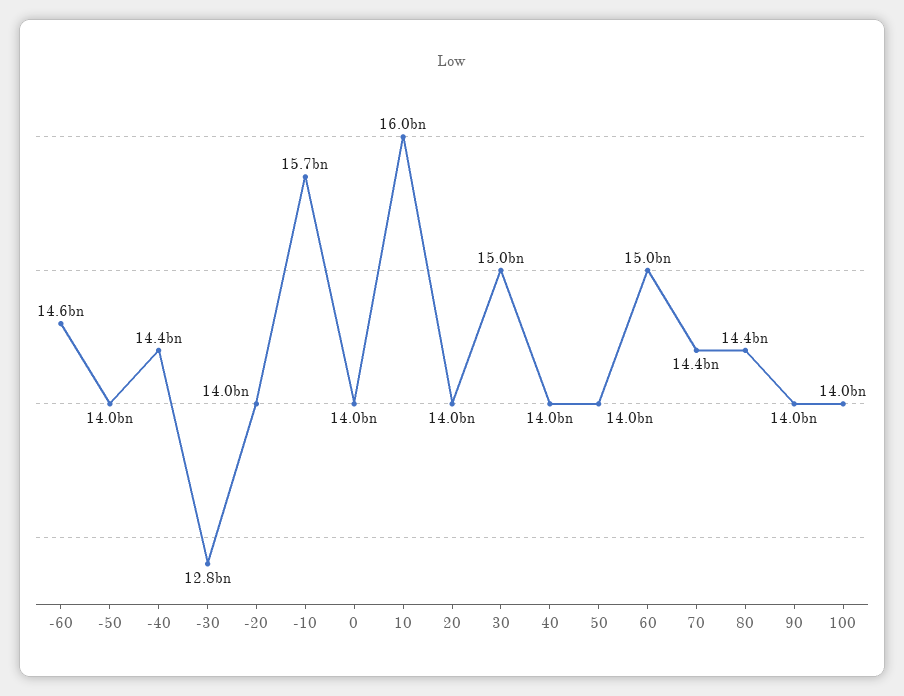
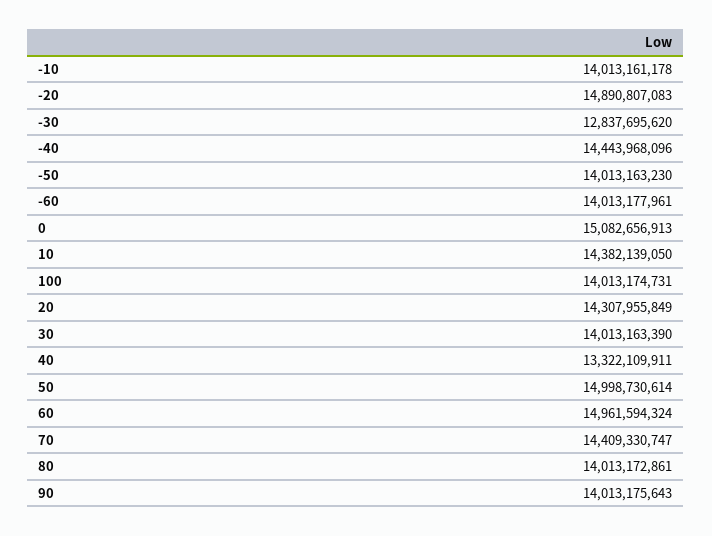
-60: 14600000000 -> 14013177961
-20: 14000000000 -> 14890807083
-10: 15700000000 -> 14013161178
0: 14000000000 -> 15082656913
10: 16000000000 -> 14382139050
20: 14000000000 -> 14307955849
30: 15000000000 -> 14013163390
40: 14000000000 -> 13322109911
50: 14000000000 -> 14998730614
80: 14400000000 -> 14013172861

